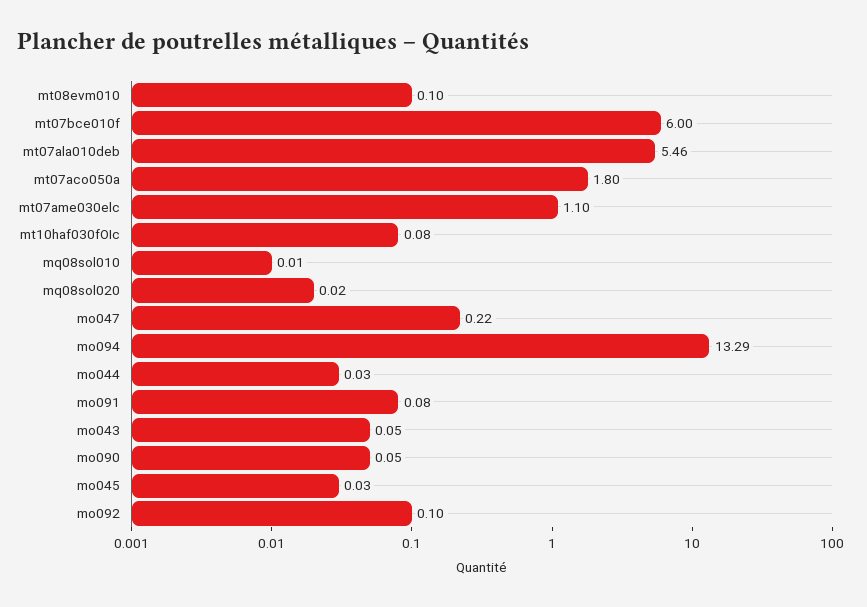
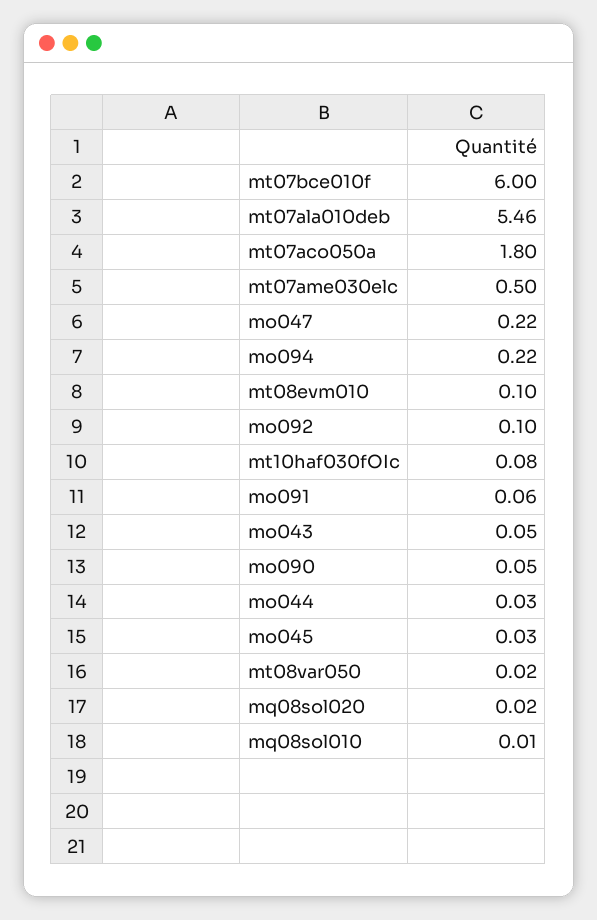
mt07ame030elc: 1.1 -> 0.5
mo094: 13.29 -> 0.22
mo091: 0.08 -> 0.06
mt08var050: none -> 0.02

